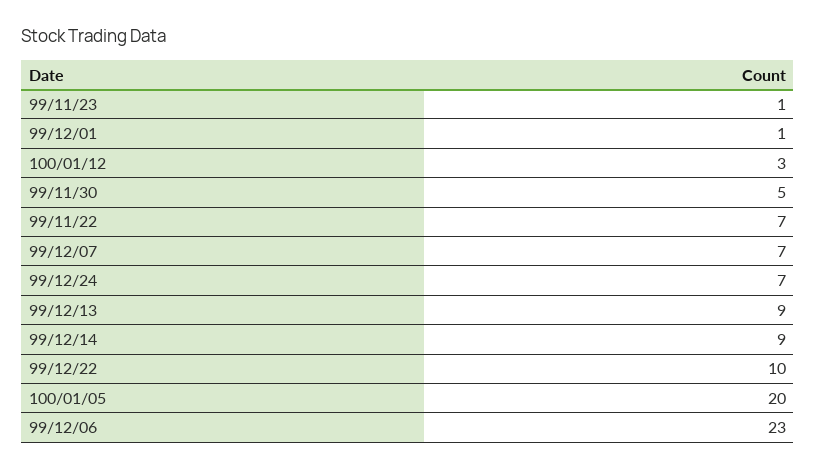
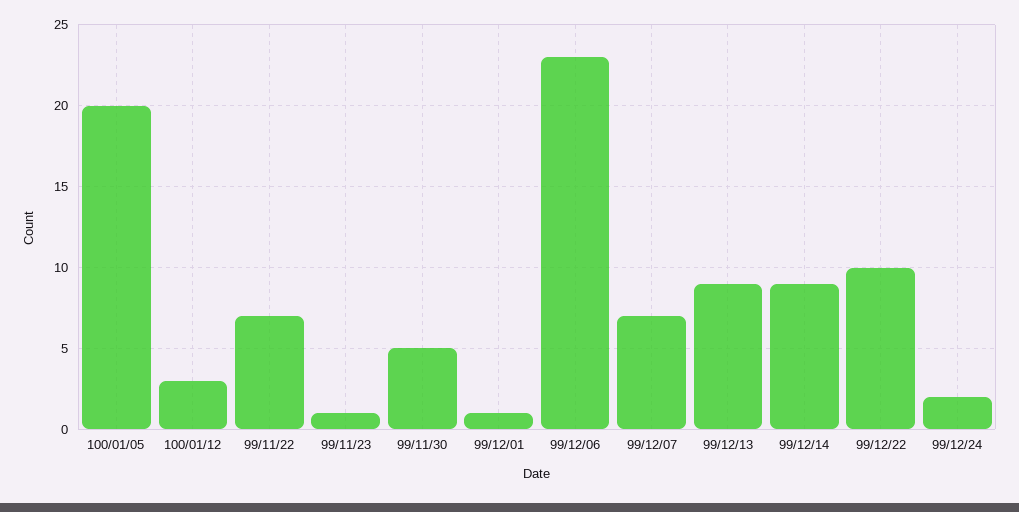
99/12/24: 7 -> 2

